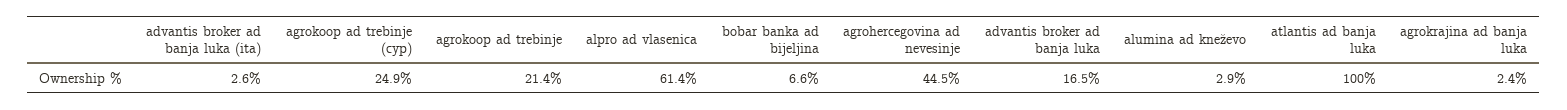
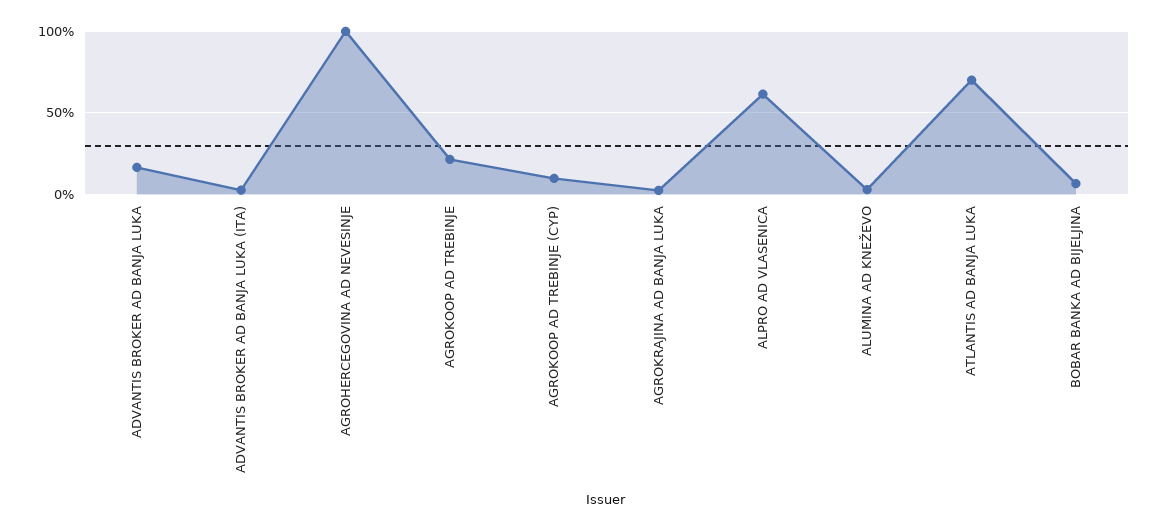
agrokoop ad trebinje (cyp): 24.9 -> 10
agrohercegovina ad nevesinje: 44.5 -> 100
atlantis ad banja luka: 100 -> 70

